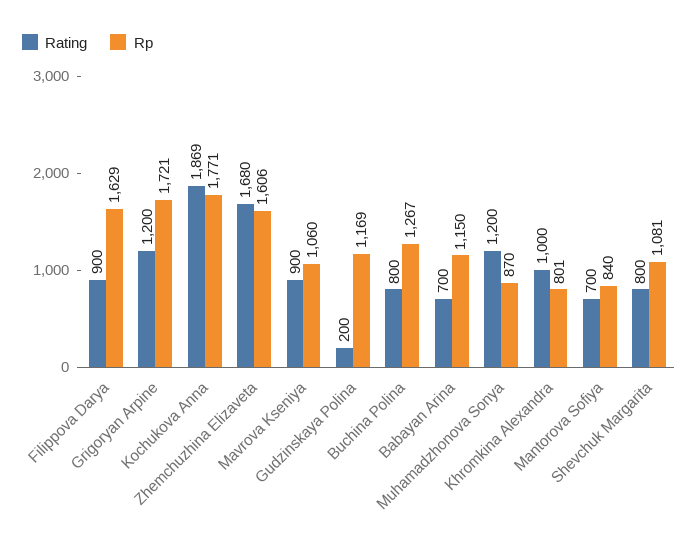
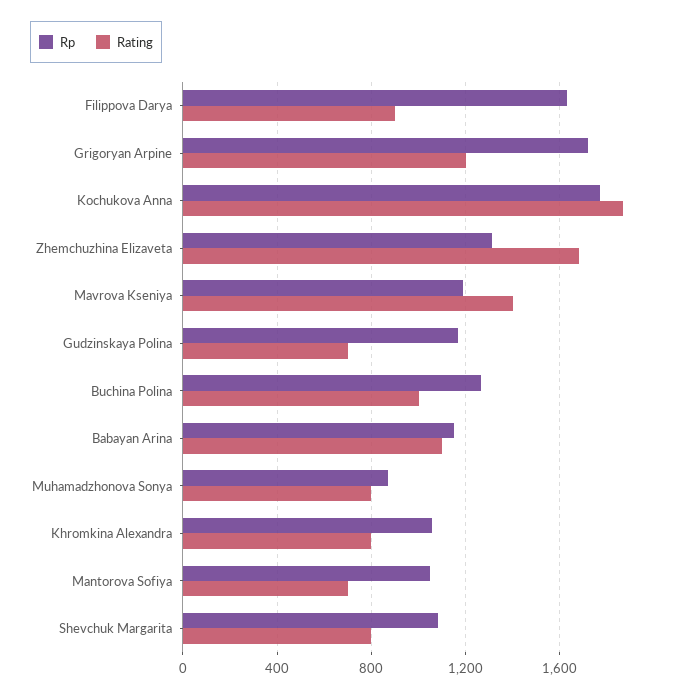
Rp, Zhemchuzhina Elizaveta: 1606 -> 1300
Rating, Mavrova Kseniya: 900 -> 1400
Rp, Mavrova Kseniya: 1060 -> 1200
Rating, Gudzinskaya Polina: 200 -> 700
Rating, Buchina Polina: 800 -> 1000
Rating, Babayan Arina: 700 -> 1100
Rating, Muhamadzhonova Sonya: 1200 -> 800
Rating, Khromkina Alexandra: 1000 -> 800
Rp, Khromkina Alexandra: 801 -> 1050
Rp, Mantorova Sofiya: 840 -> 1050

